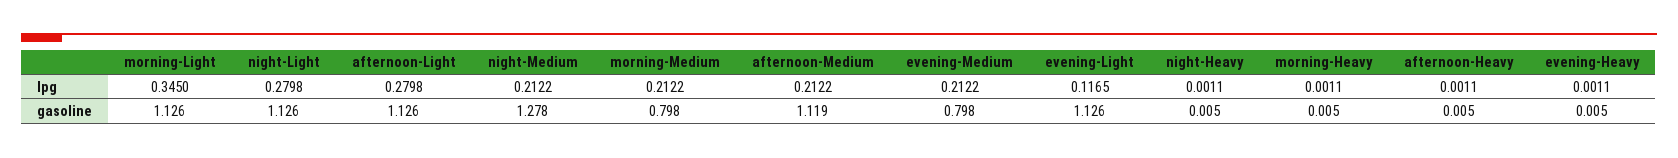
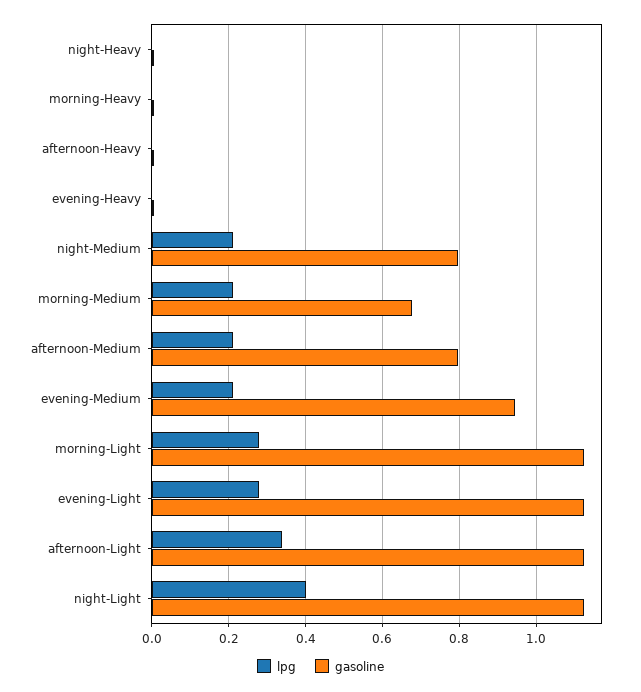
lpg, morning-Light: 0.345 -> 0.28
lpg, night-Light: 0.2798 -> 0.4
lpg, afternoon-Light: 0.2798 -> 0.34
lpg, evening-Light: 0.1165 -> 0.28
gasoline, night-Medium: 1.278 -> 0.8
gasoline, morning-Medium: 0.798 -> 0.68
gasoline, afternoon-Medium: 1.119 -> 0.8
gasoline, evening-Medium: 0.798 -> 0.94

